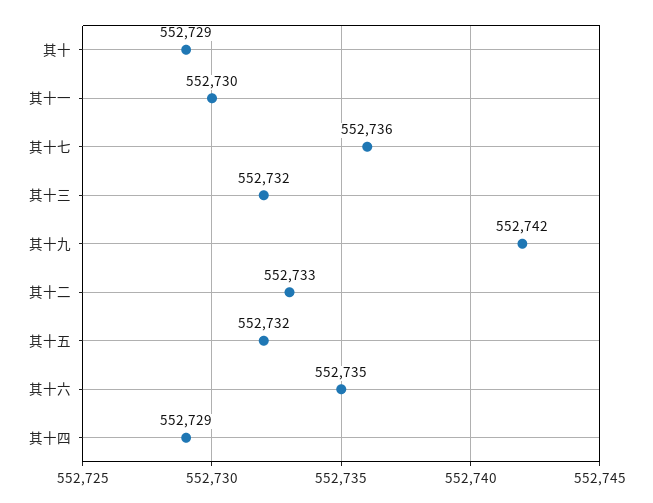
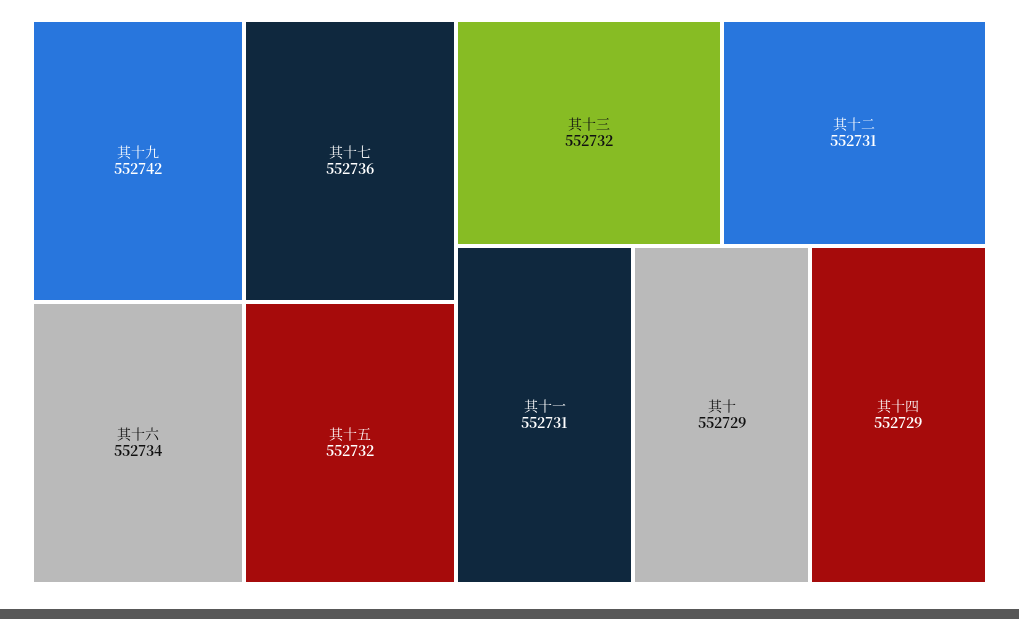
其十一: 552730 -> 552731
其十二: 552733 -> 552731
其十六: 552735 -> 552734

